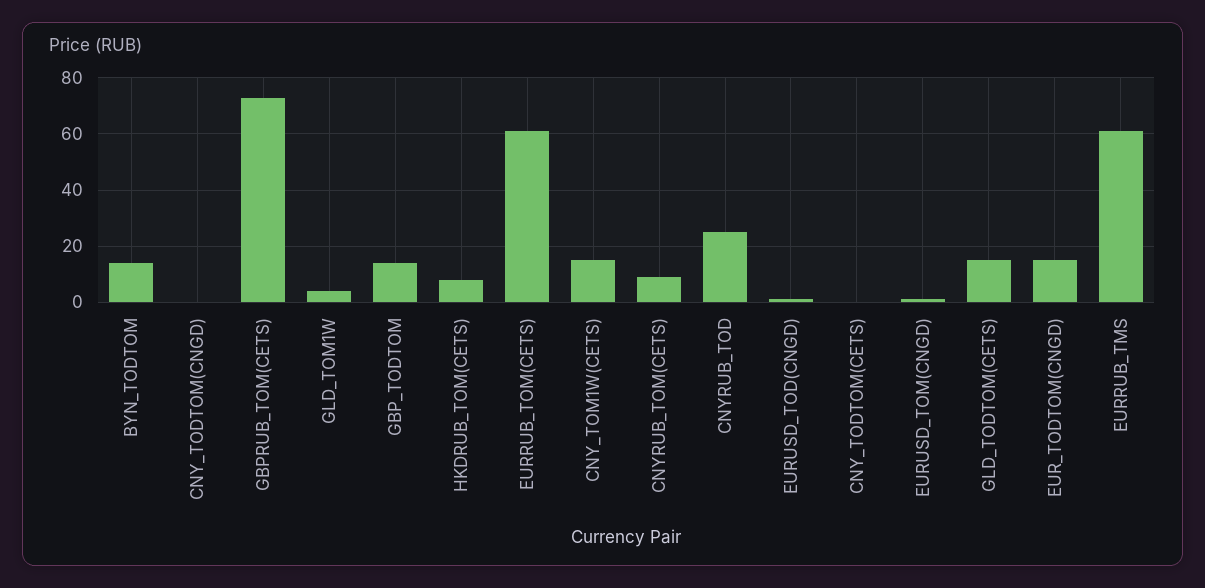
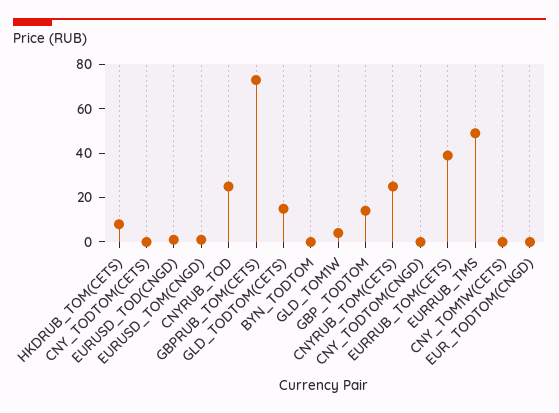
BYN_TODTOM: 15 -> 0
EURRUB_TOM(CETS): 60 -> 40
CNY_TOM1W(CETS): 15 -> 0
CNYRUB_TOM(CETS): 10 -> 25
EUR_TODTOM(CNGD): 15 -> 0
EURRUB_TMS: 60 -> 50

